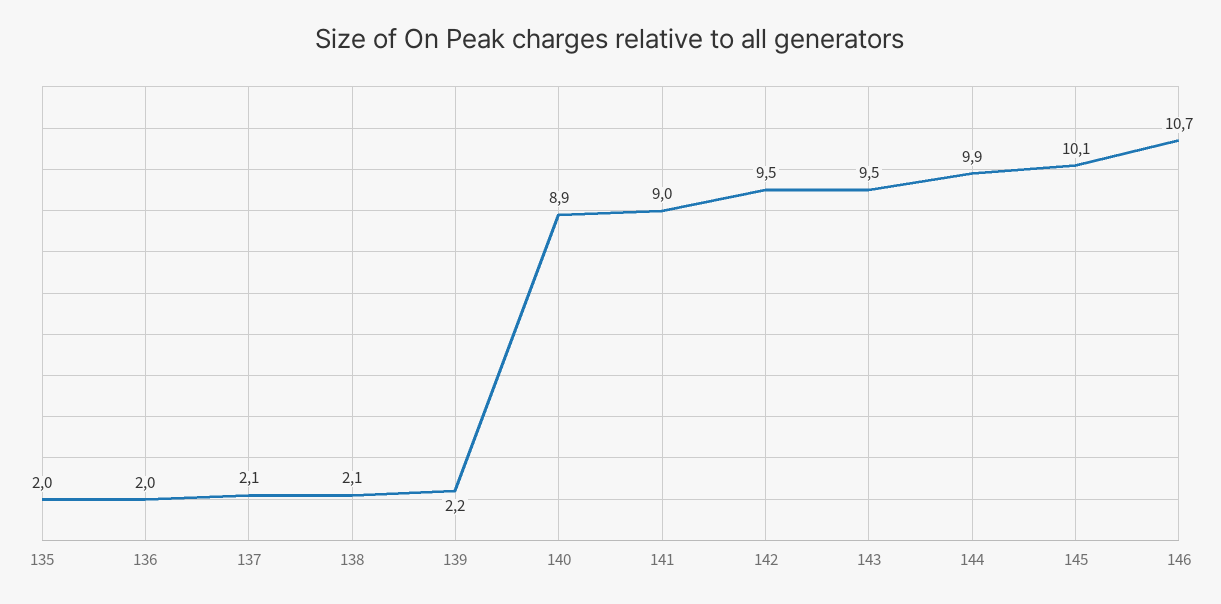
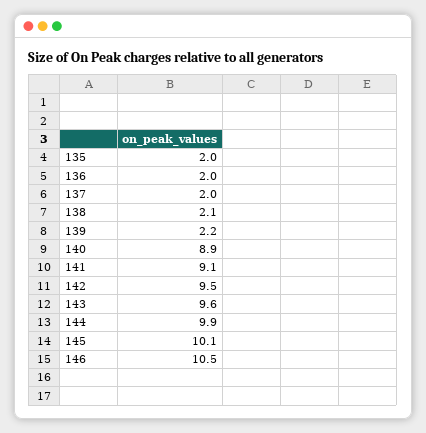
137: 2.1 -> 2
141: 9 -> 9.1
143: 9.5 -> 9.6
146: 10.7 -> 10.5

